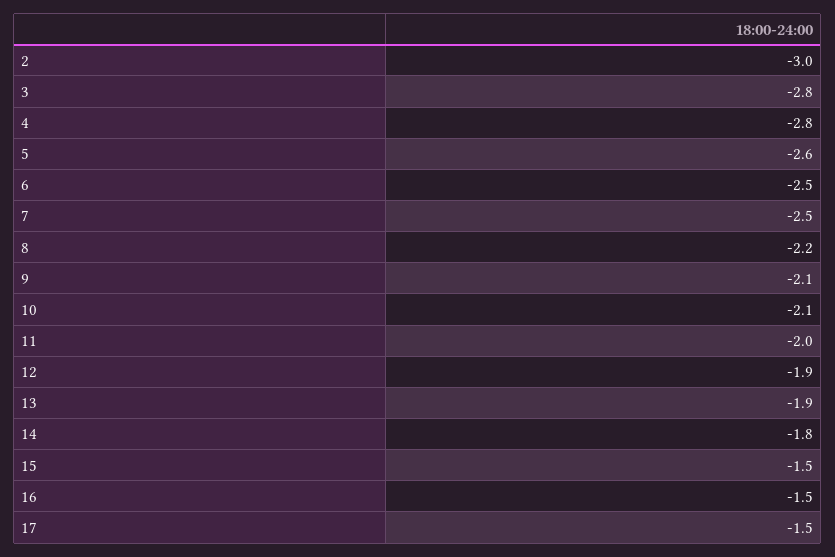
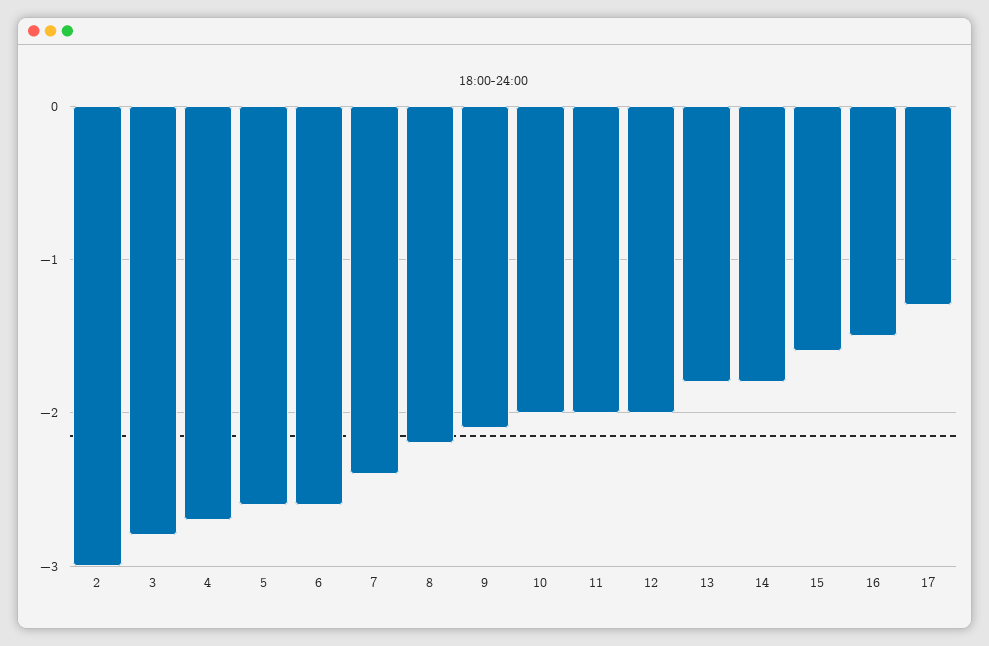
4: -2.8 -> -2.7
6: -2.5 -> -2.6
7: -2.5 -> -2.4
10: -2.1 -> -2
12: -1.9 -> -2
13: -1.9 -> -1.8
15: -1.5 -> -1.6
17: -1.5 -> -1.3

